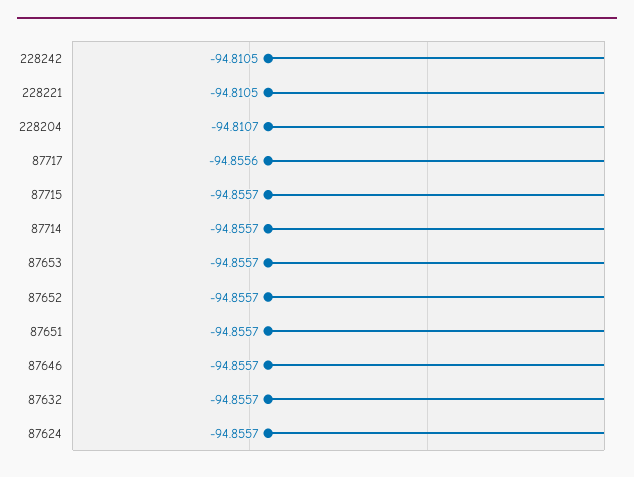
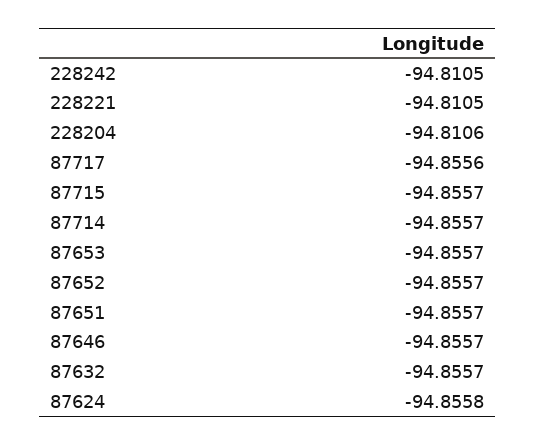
228204: -94.8107 -> -94.8106
87624: -94.8557 -> -94.8558

